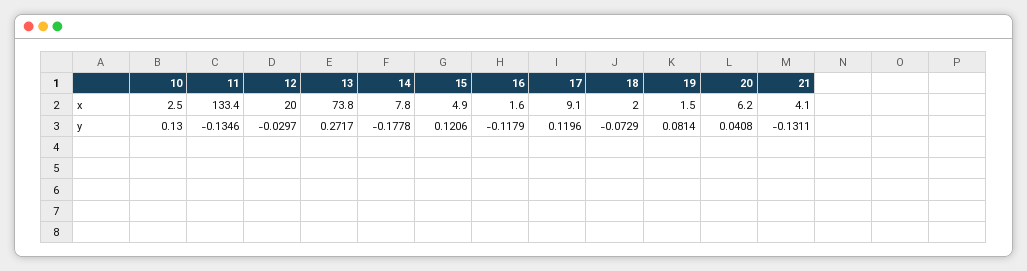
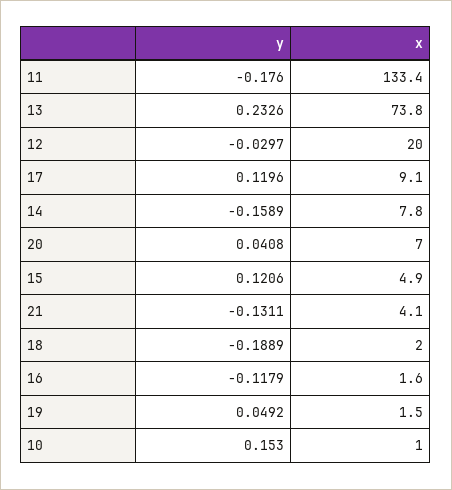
10, x: 2.5 -> 1
20, x: 6.2 -> 7
10, y: 0.13 -> 0.153
11, y: -0.1346 -> -0.176
13, y: 0.2717 -> 0.2326
14, y: -0.1778 -> -0.1589
18, y: -0.0729 -> -0.1889
19, y: 0.0814 -> 0.0492

